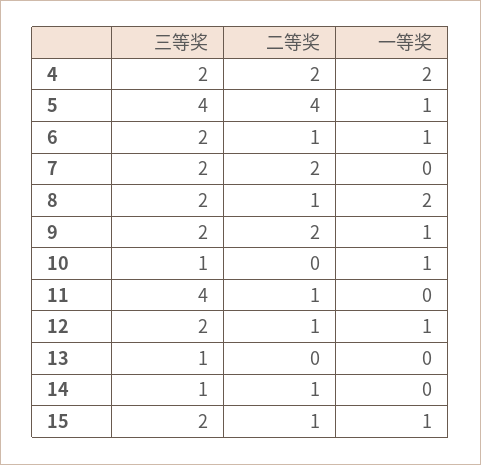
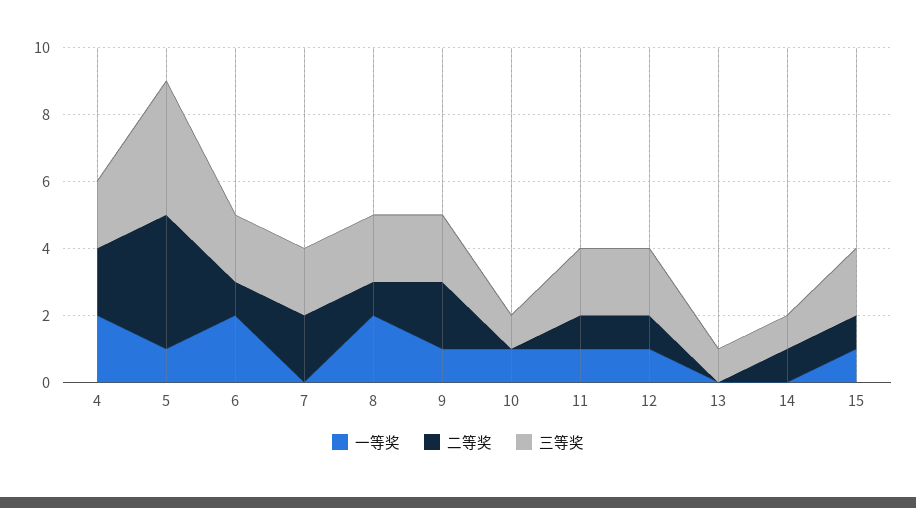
一等奖, 6: 1 -> 2
三等奖, 11: 4 -> 2
一等奖, 11: 0 -> 1

